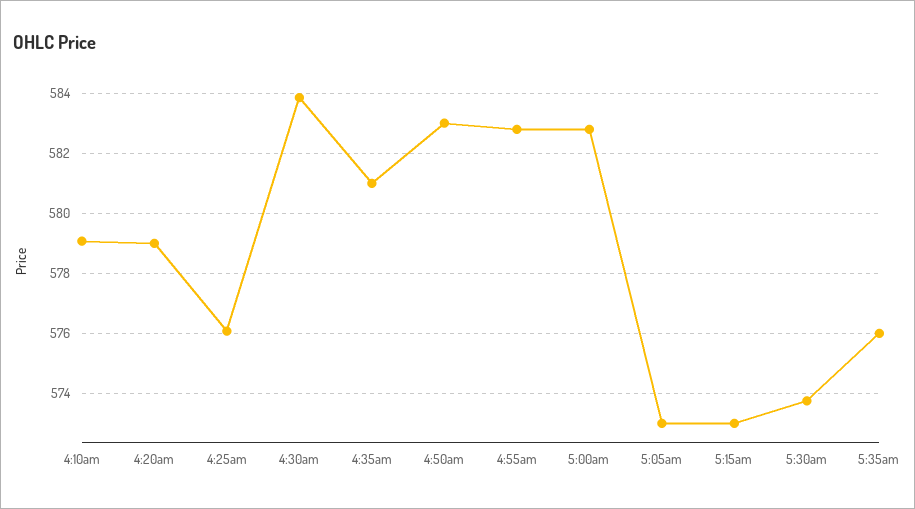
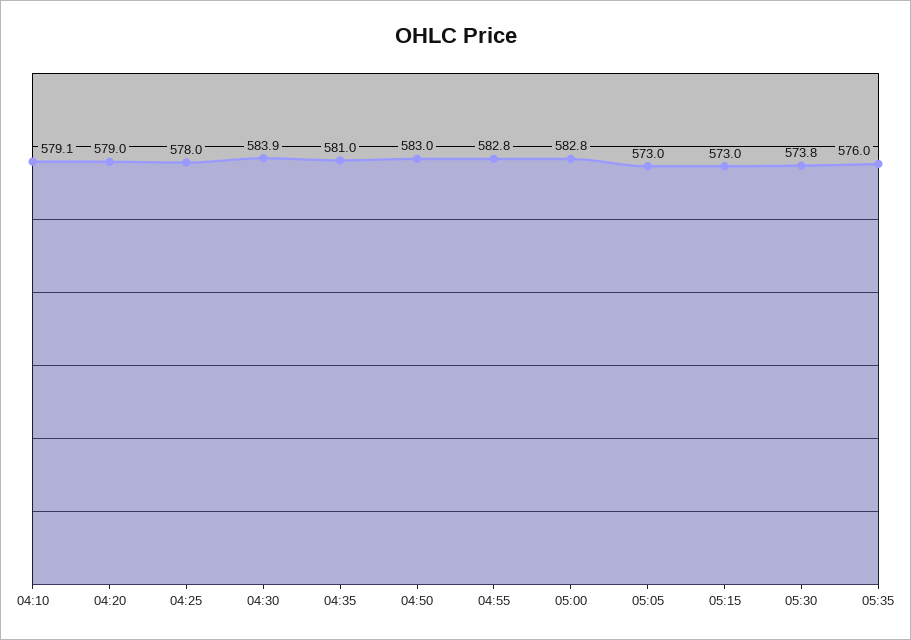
4:25am: 576 -> 578

